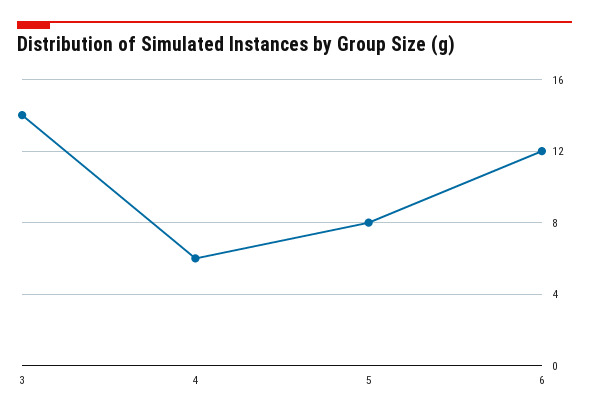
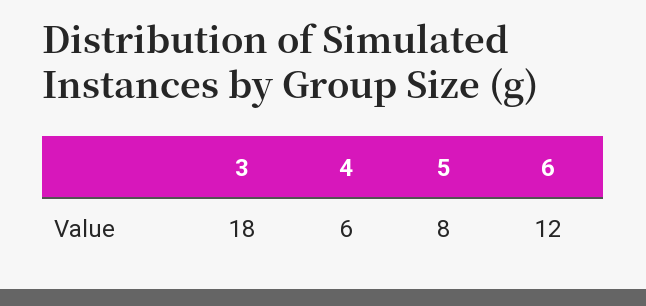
3: 14 -> 18

